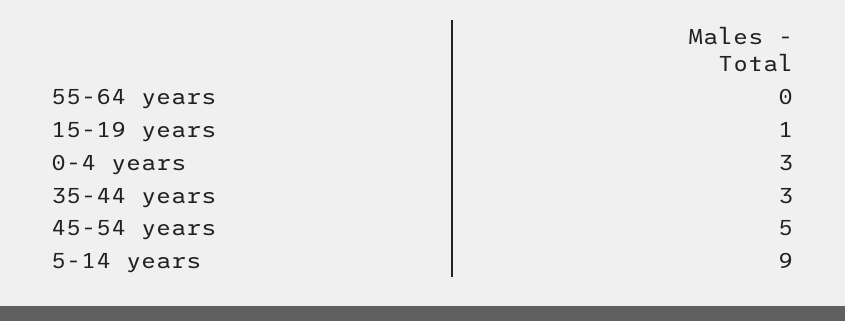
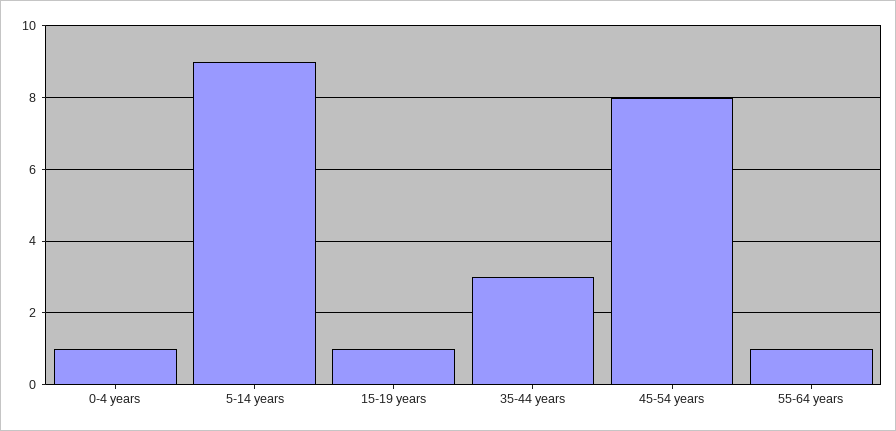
55-64 years: 0 -> 1
0-4 years: 3 -> 1
45-54 years: 5 -> 8

